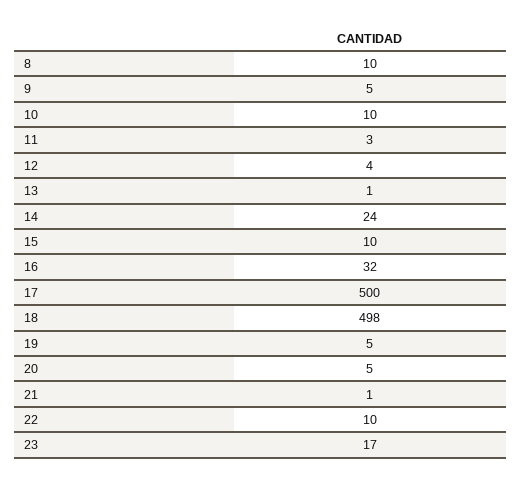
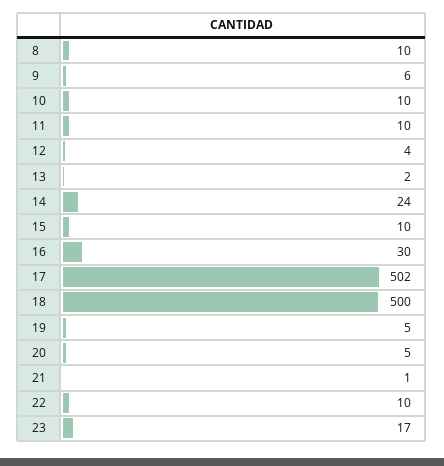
9: 5 -> 6
11: 3 -> 10
13: 1 -> 2
16: 32 -> 30
17: 500 -> 502
18: 498 -> 500

